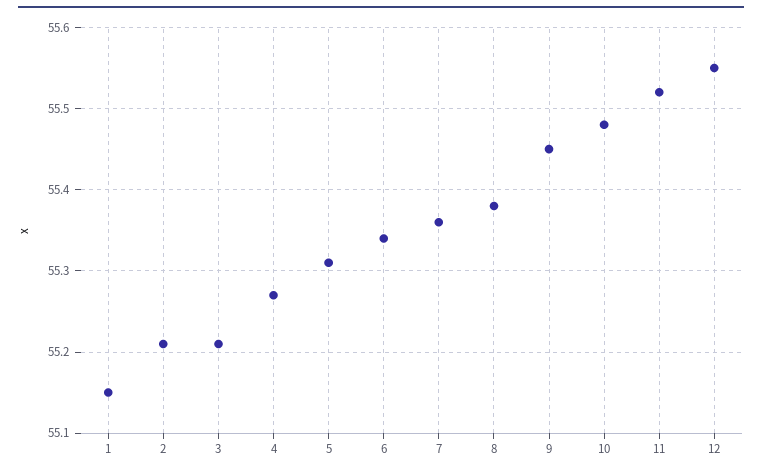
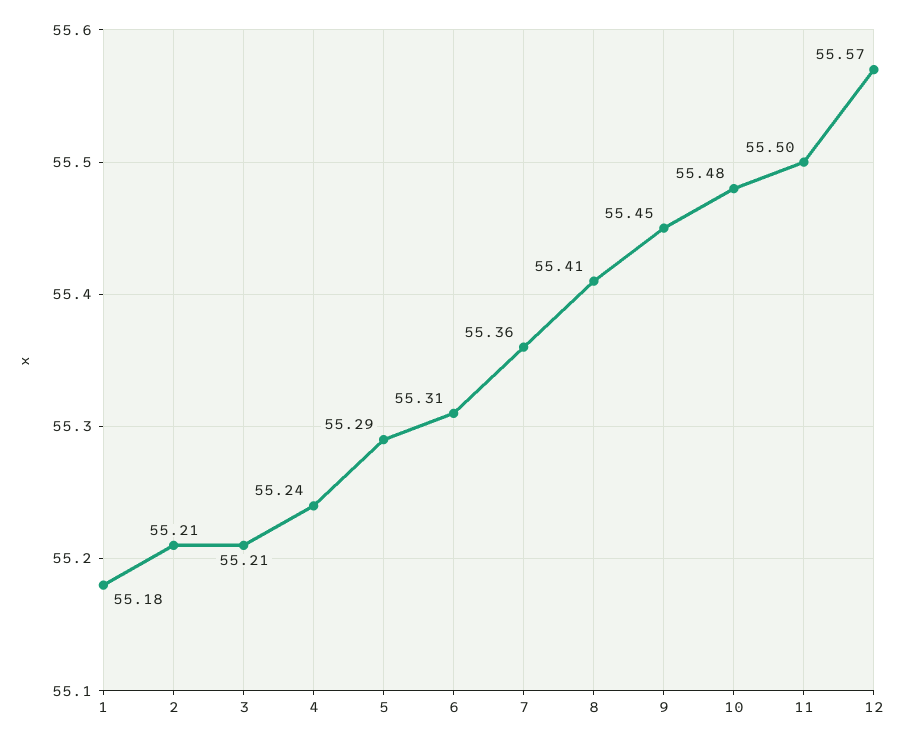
1: 55.15 -> 55.18
4: 55.27 -> 55.24
5: 55.31 -> 55.29
6: 55.34 -> 55.31
8: 55.38 -> 55.41
11: 55.52 -> 55.5
12: 55.55 -> 55.57

